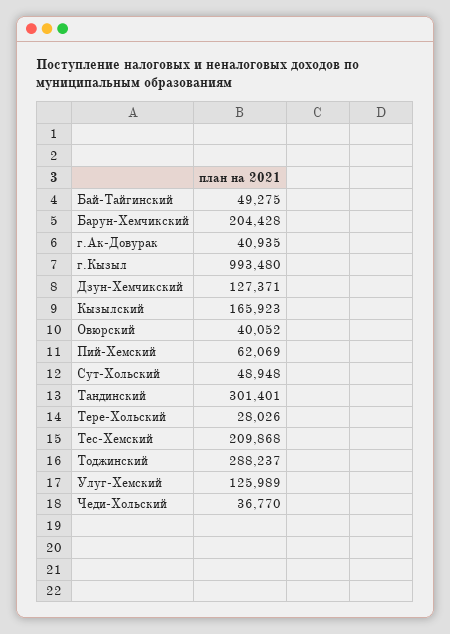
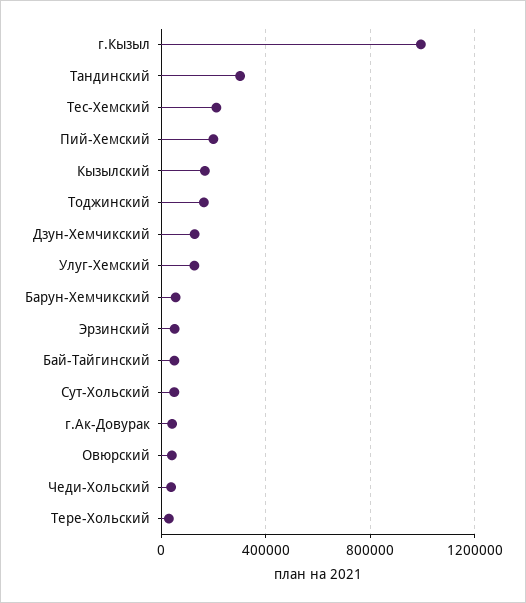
Барун-Хемчикский: 204428 -> 50000
Пий-Хемский: 62069 -> 200000
Тоджинский: 288237 -> 150000
Эрзинский: none -> 50000

